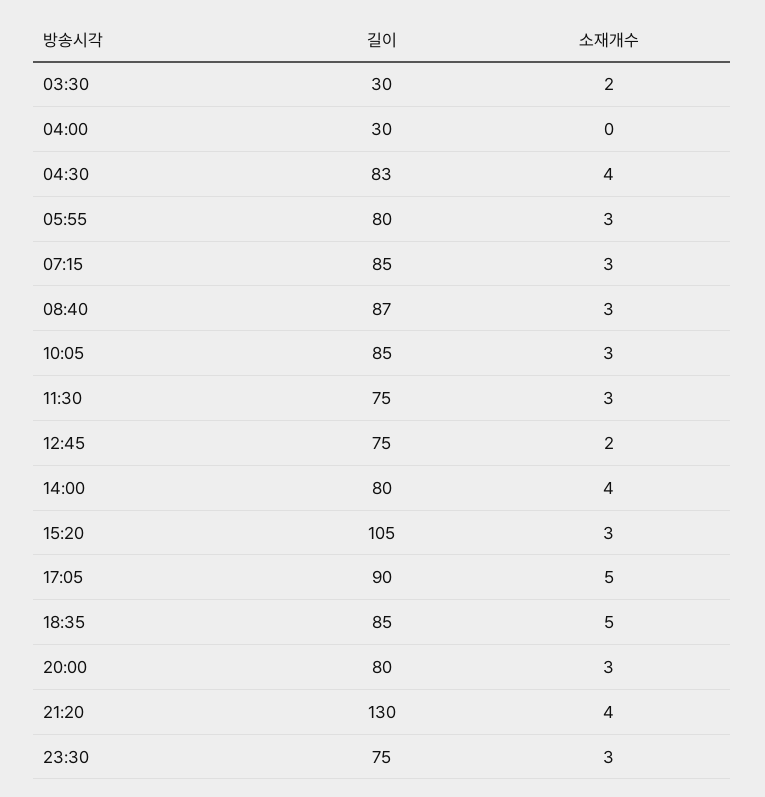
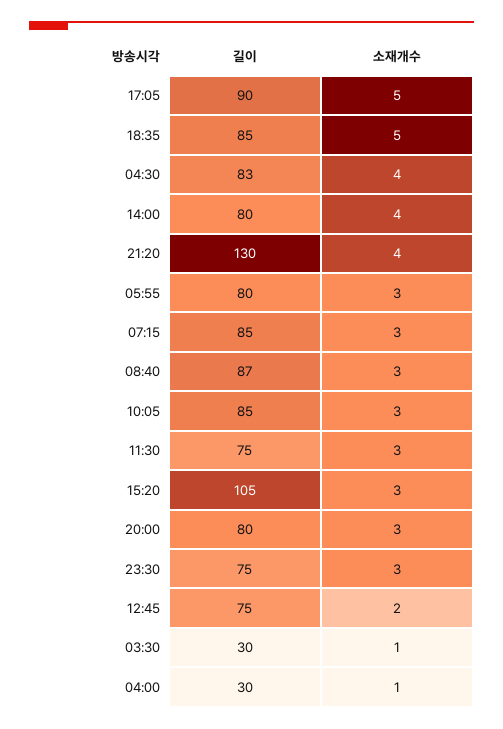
소재개수, 03:30: 2 -> 1
소재개수, 04:00: 0 -> 1

